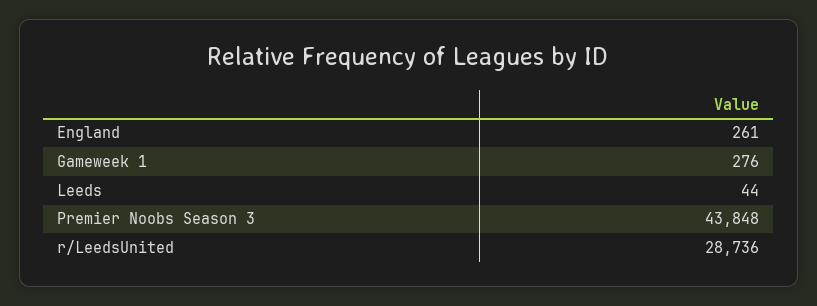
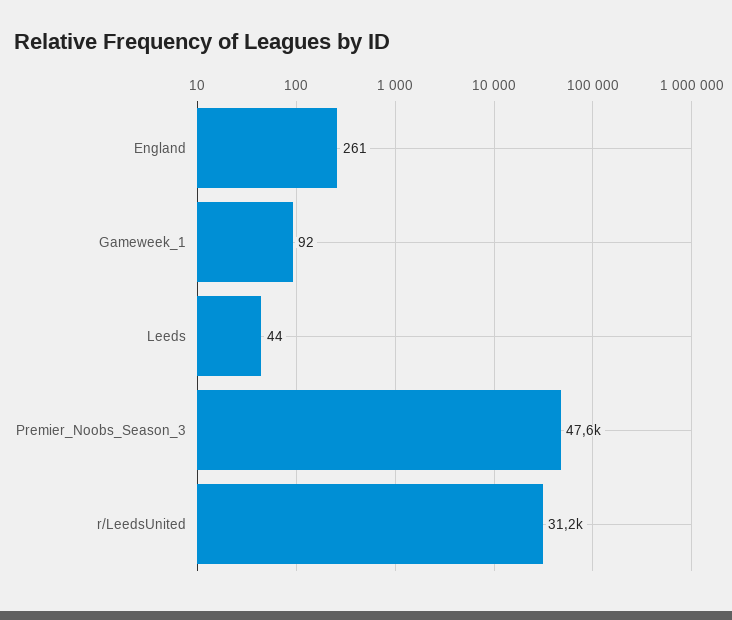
Gameweek 1: 276 -> 92
Premier Noobs Season 3: 43848 -> 47600
r/LeedsUnited: 28736 -> 31200

